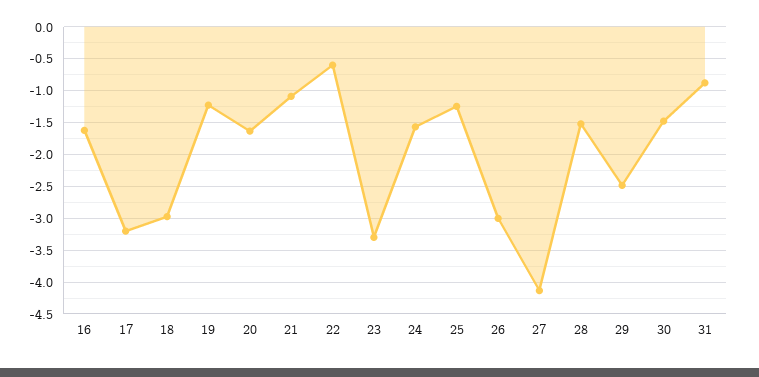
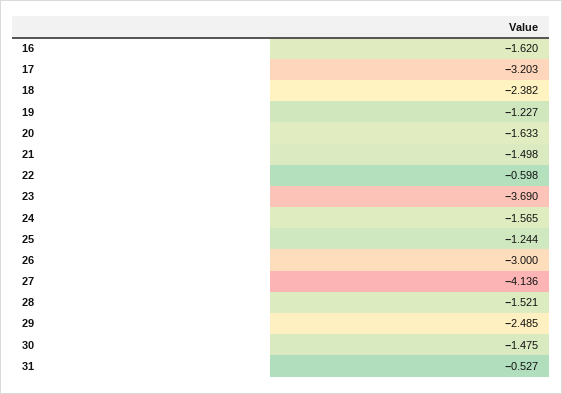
18: -3 -> -2.382
21: -1.1 -> -1.498
23: -3.3 -> -3.69
31: -0.9 -> -0.527

